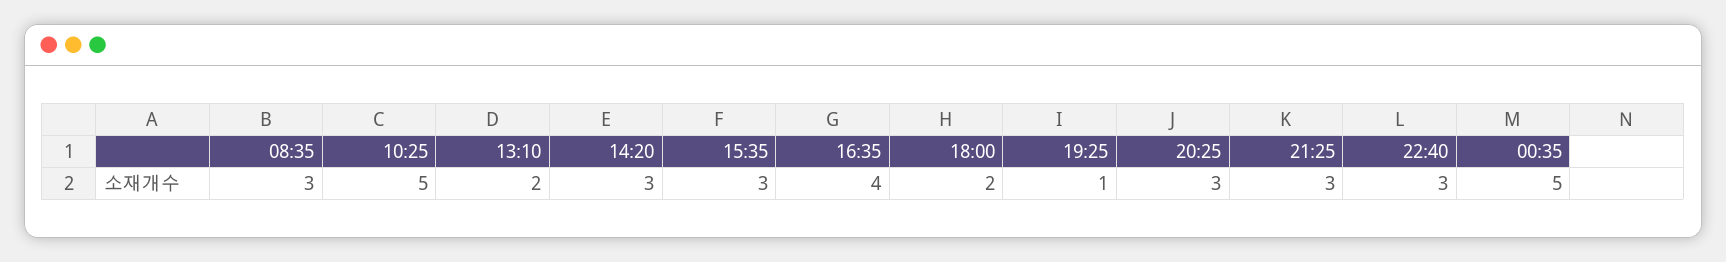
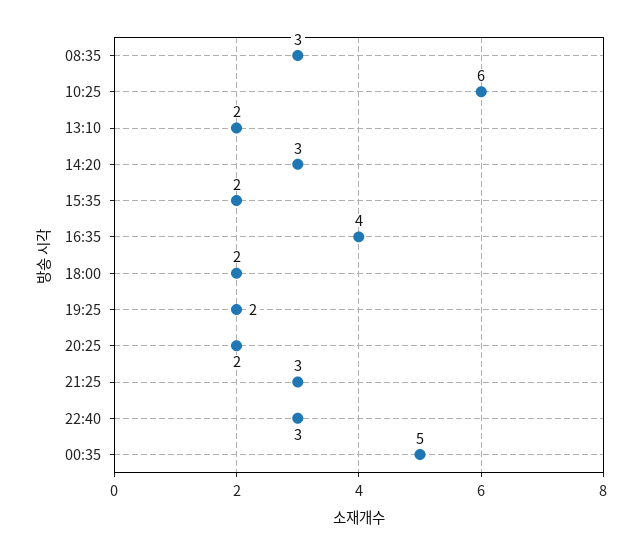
10:25: 5 -> 6
15:35: 3 -> 2
19:25: 1 -> 2
20:25: 3 -> 2

